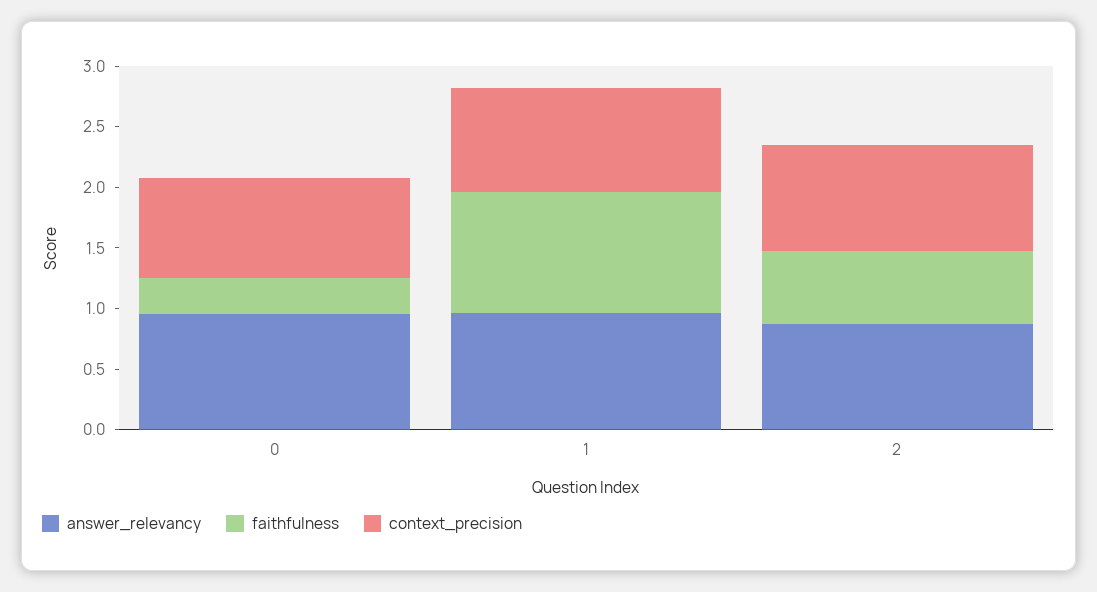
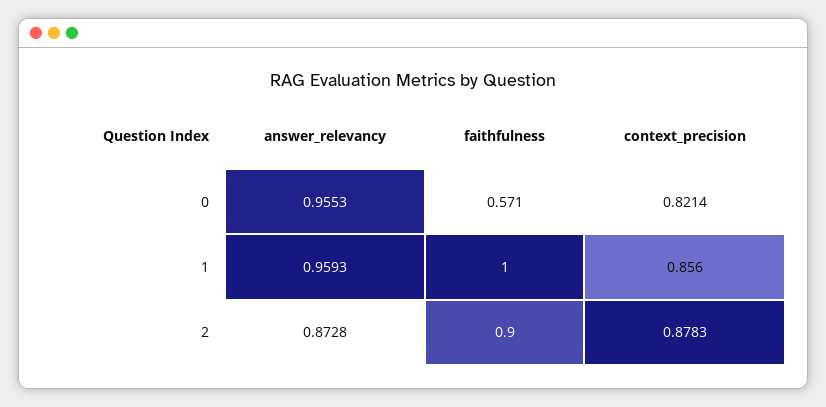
faithfulness, 0: 0.3 -> 0.571
faithfulness, 2: 0.6 -> 0.9

